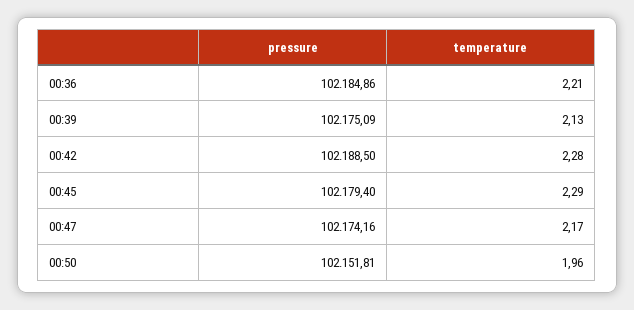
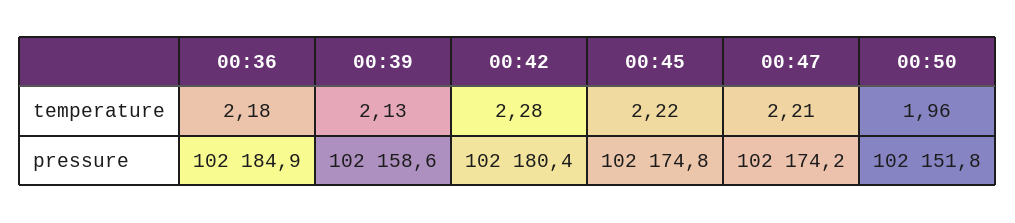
temperature, 00:36: 2.21 -> 2.18
pressure, 00:39: 102175.09 -> 102158.6
pressure, 00:42: 102188.5 -> 102180.4
pressure, 00:45: 102179.4 -> 102174.8
temperature, 00:45: 2.29 -> 2.22
temperature, 00:47: 2.17 -> 2.21

